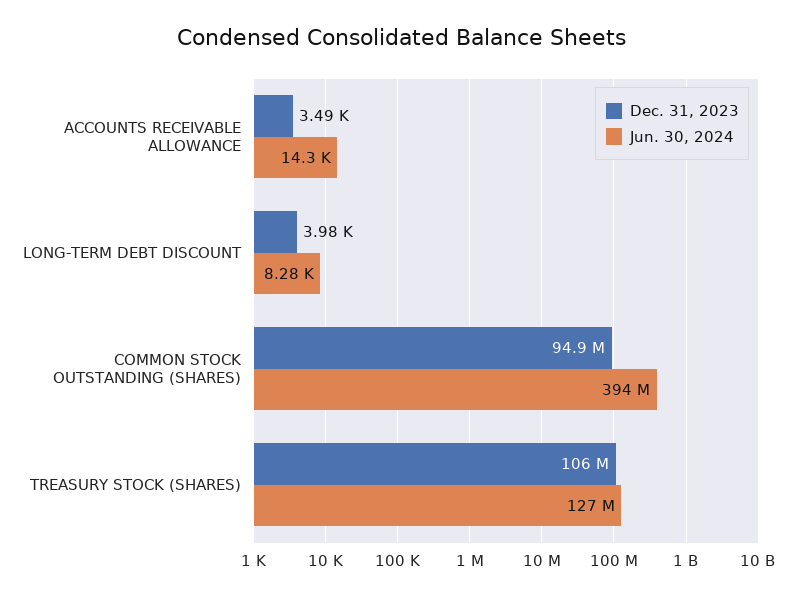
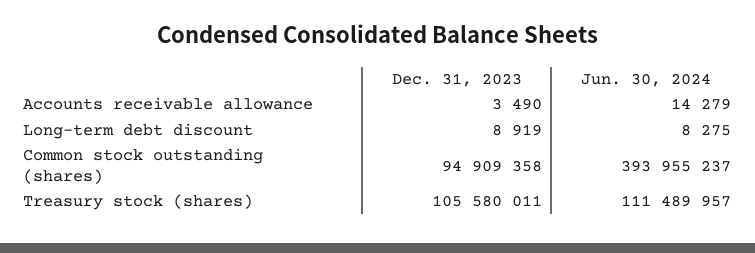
Dec. 31, 2023, LONG-TERM DEBT DISCOUNT: 3980 -> 8919
Jun. 30, 2024, TREASURY STOCK (SHARES): 127000000 -> 111489957

